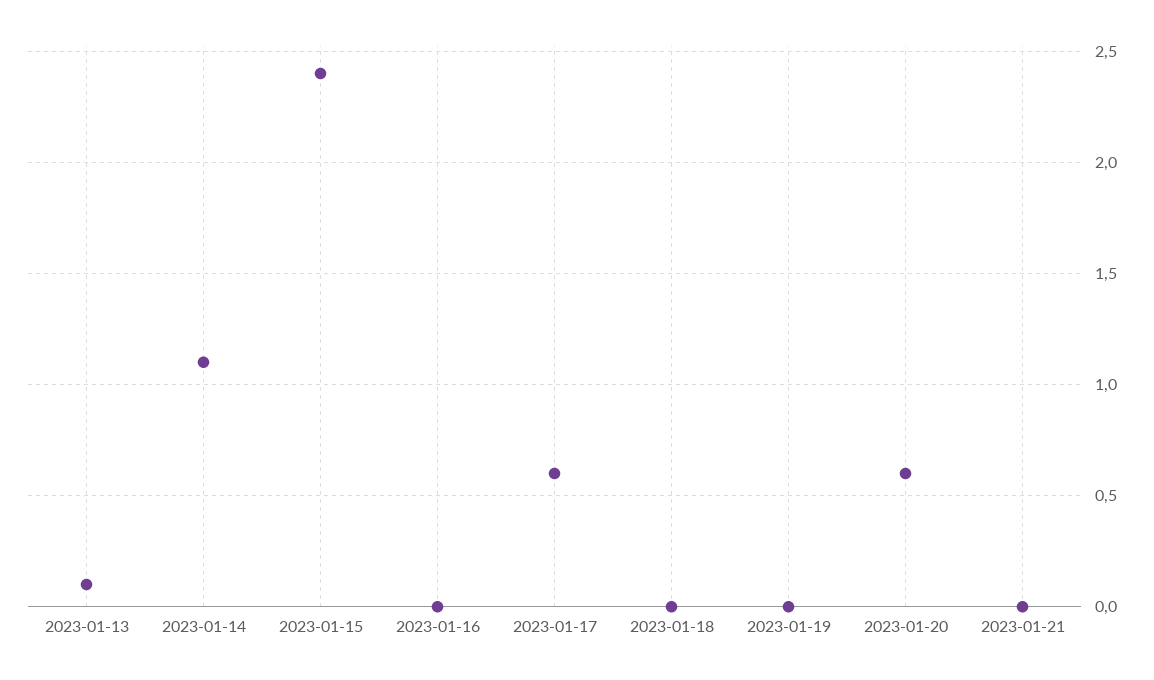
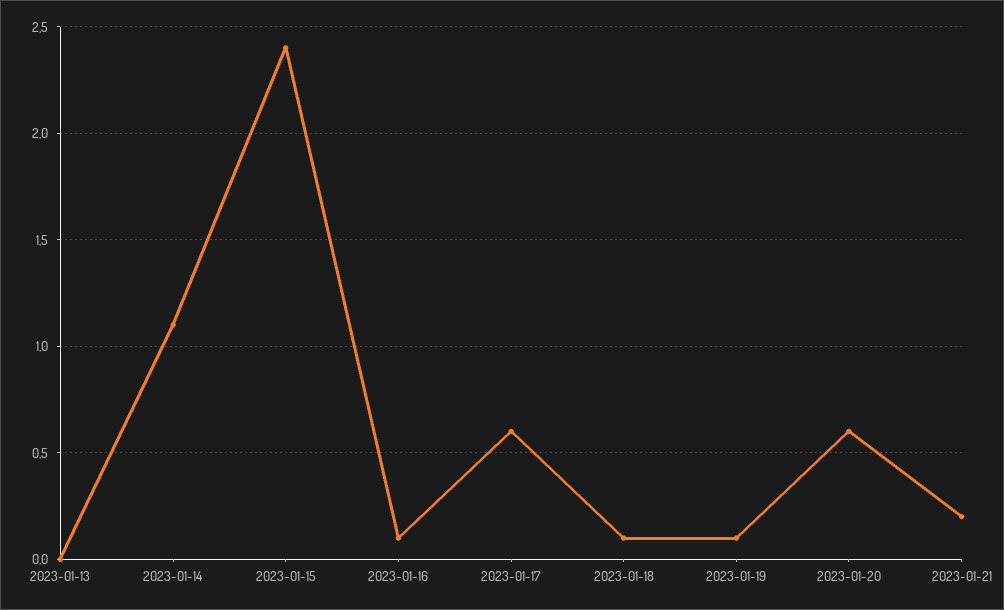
2023-01-13: 0.1 -> 0
2023-01-16: 0 -> 0.1
2023-01-18: 0 -> 0.1
2023-01-19: 0 -> 0.1
2023-01-21: 0 -> 0.2

